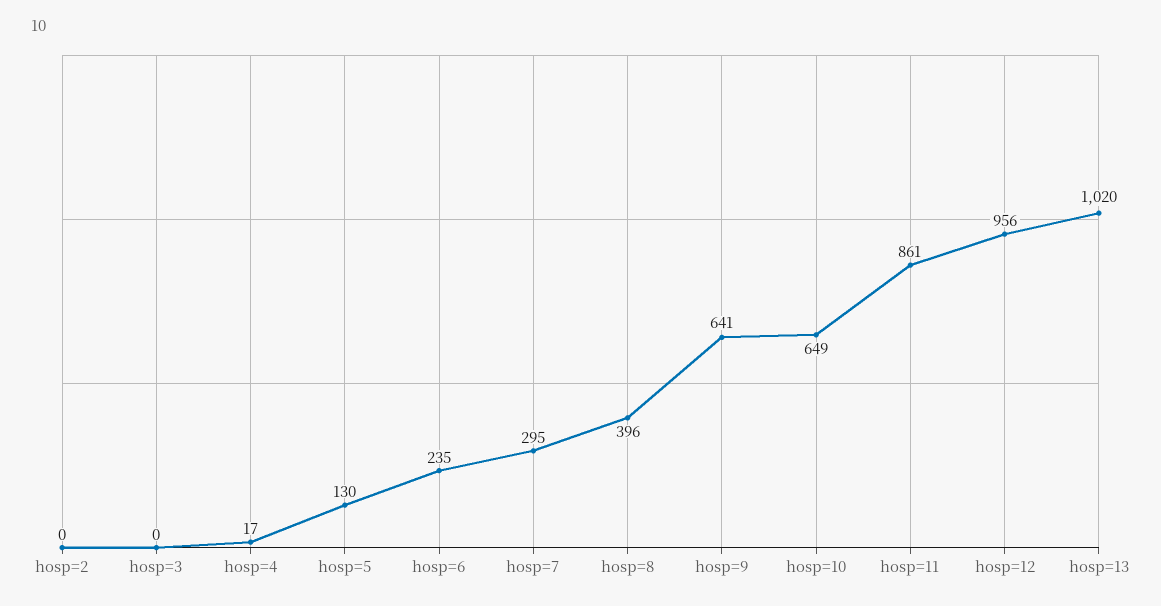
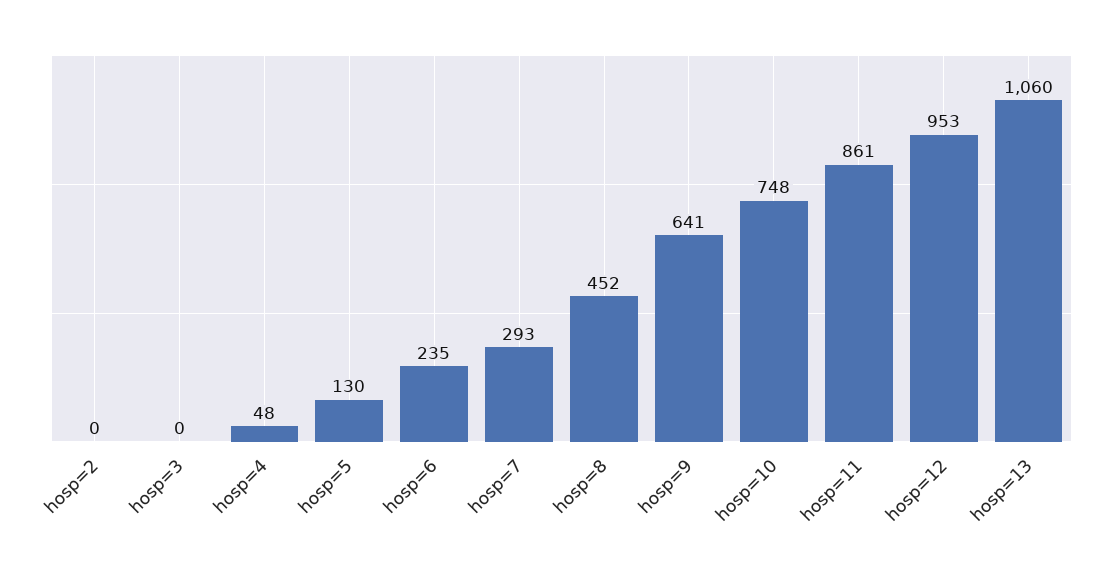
hosp=4: 17 -> 48
hosp=7: 295 -> 293
hosp=8: 396 -> 452
hosp=10: 649 -> 748
hosp=12: 956 -> 953
hosp=13: 1020 -> 1060

